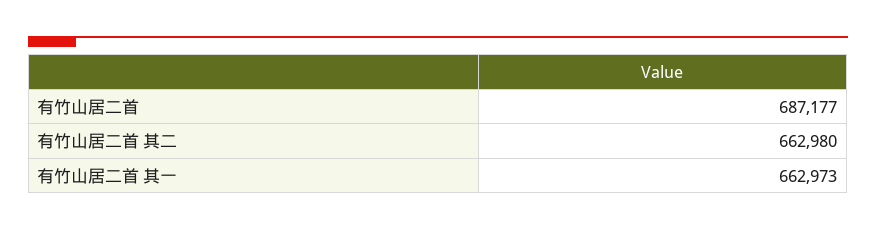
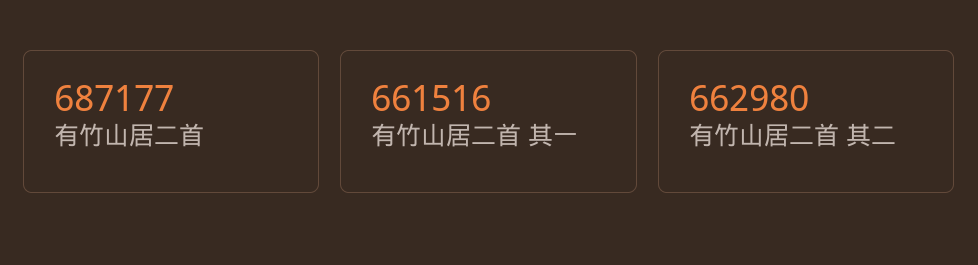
有竹山居二首 其一: 662973 -> 661516

